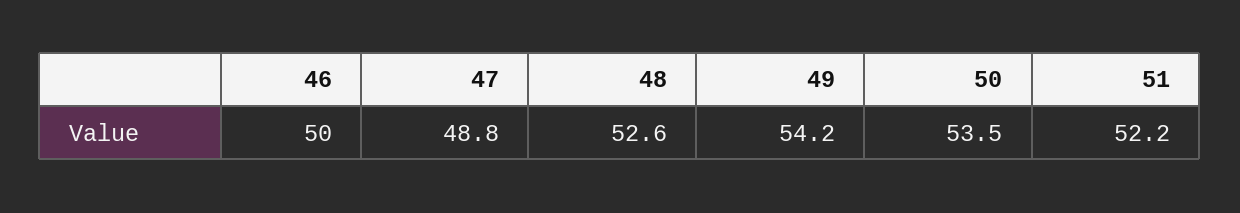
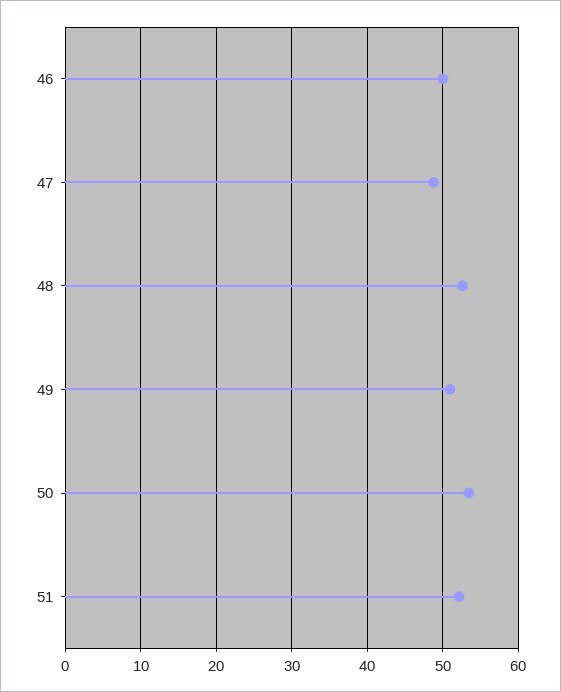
49: 54.2 -> 51

